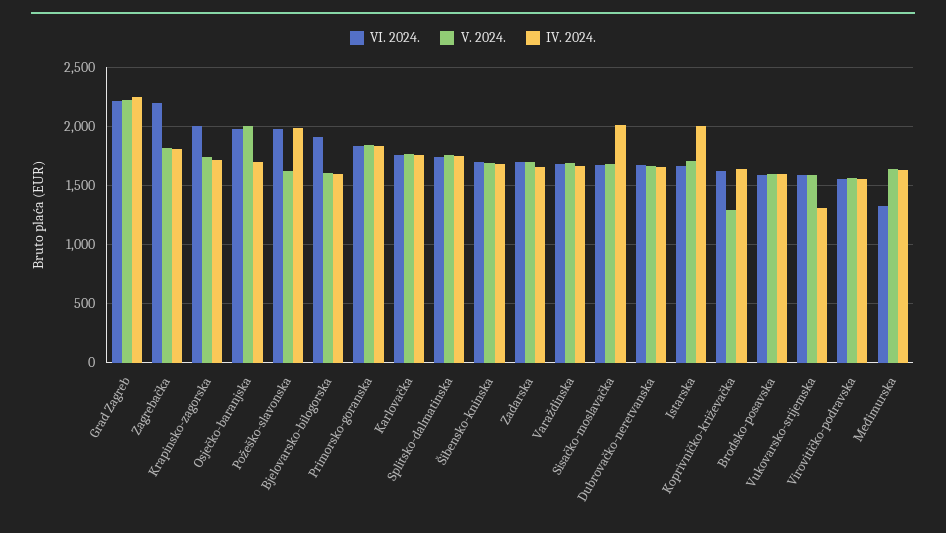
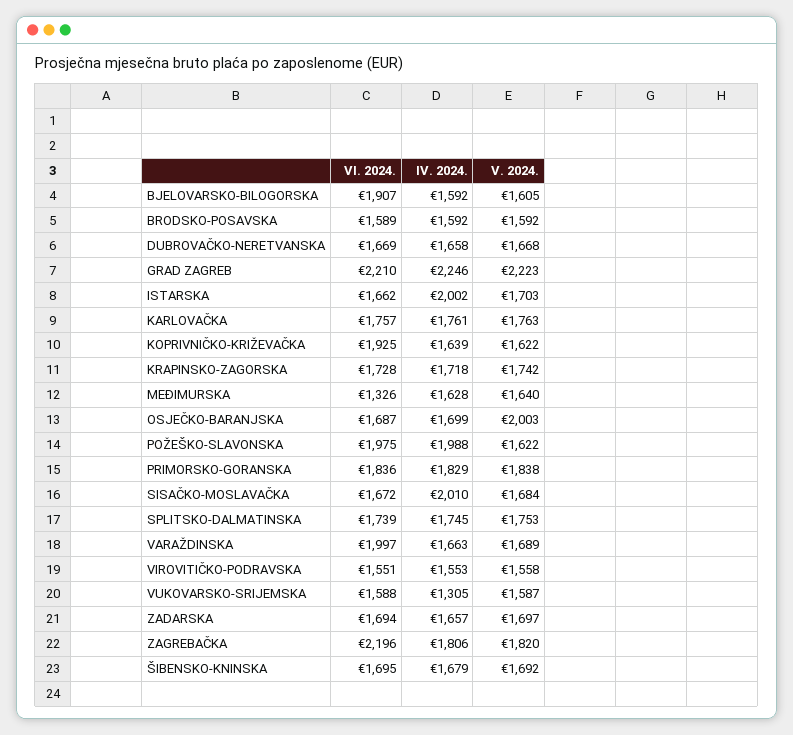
VI. 2024., Krapinsko-zagorska: 2000 -> 1728
VI. 2024., Osječko-baranjska: 2000 -> 1687
VI. 2024., Varaždinska: 1700 -> 1997
VI. 2024., Koprivničko-križevačka: 1600 -> 1925
V. 2024., Koprivničko-križevačka: 1300 -> 1622

